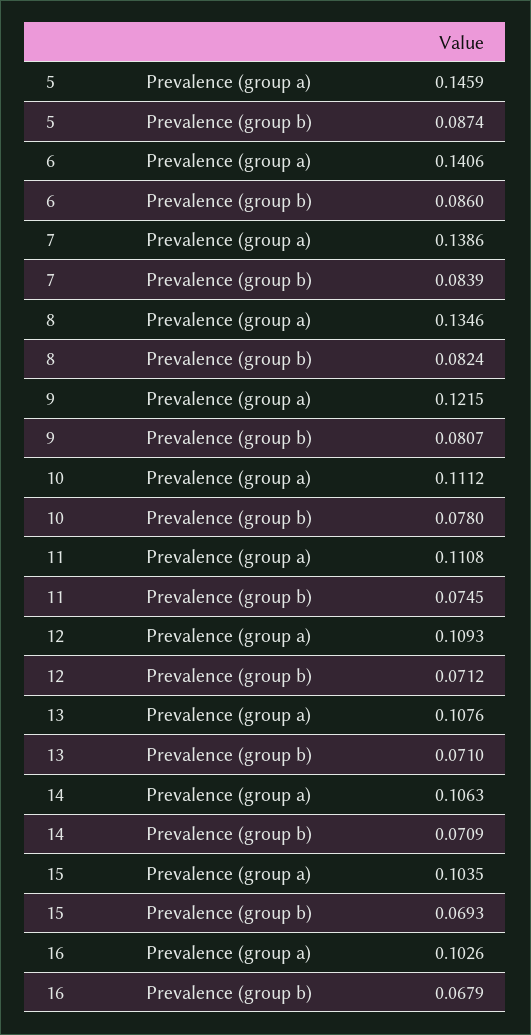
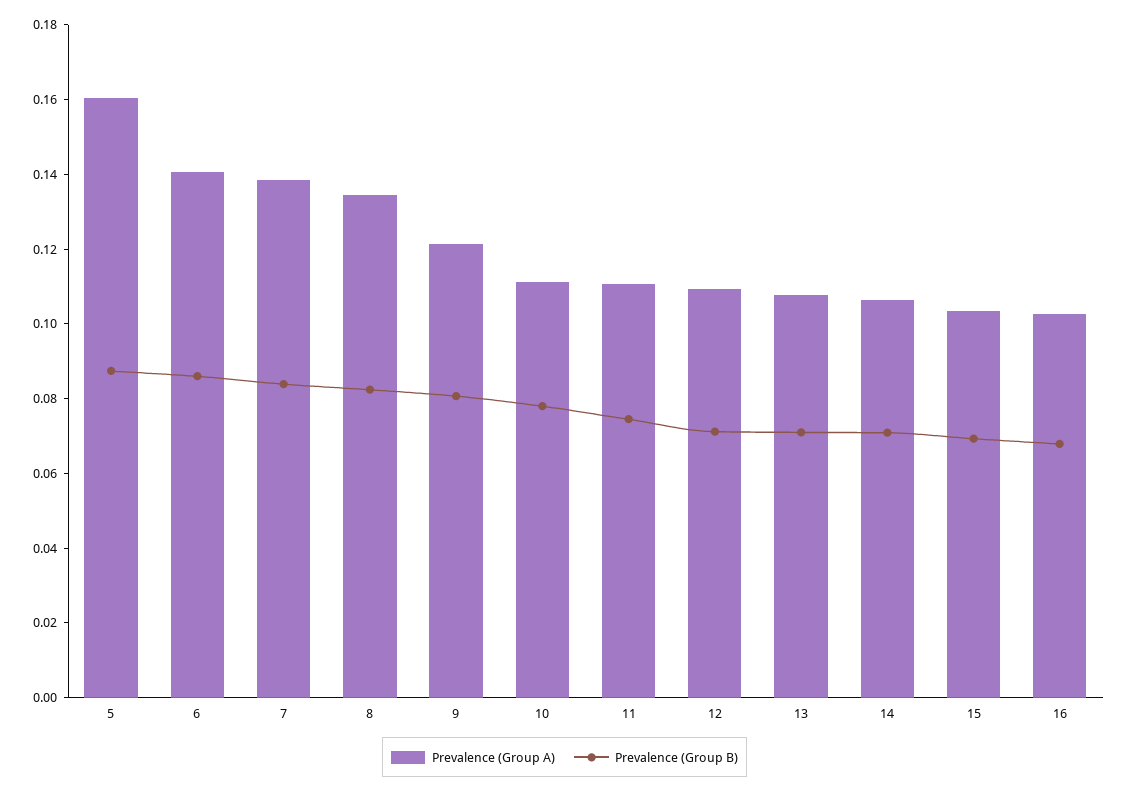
Prevalence (group a), 5: 0.1459 -> 0.16

